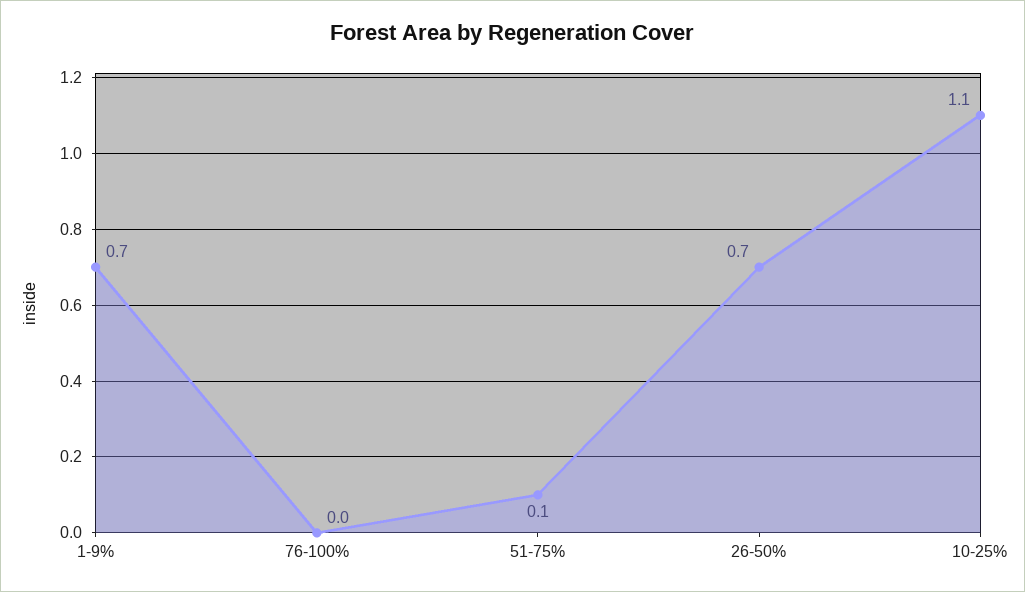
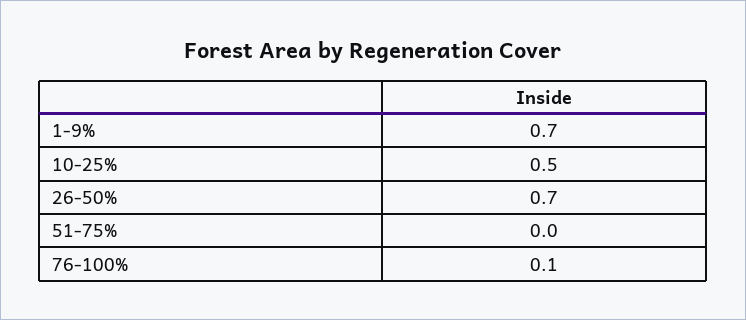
76-100%: 0 -> 0.1
51-75%: 0.1 -> 0
10-25%: 1.1 -> 0.5

